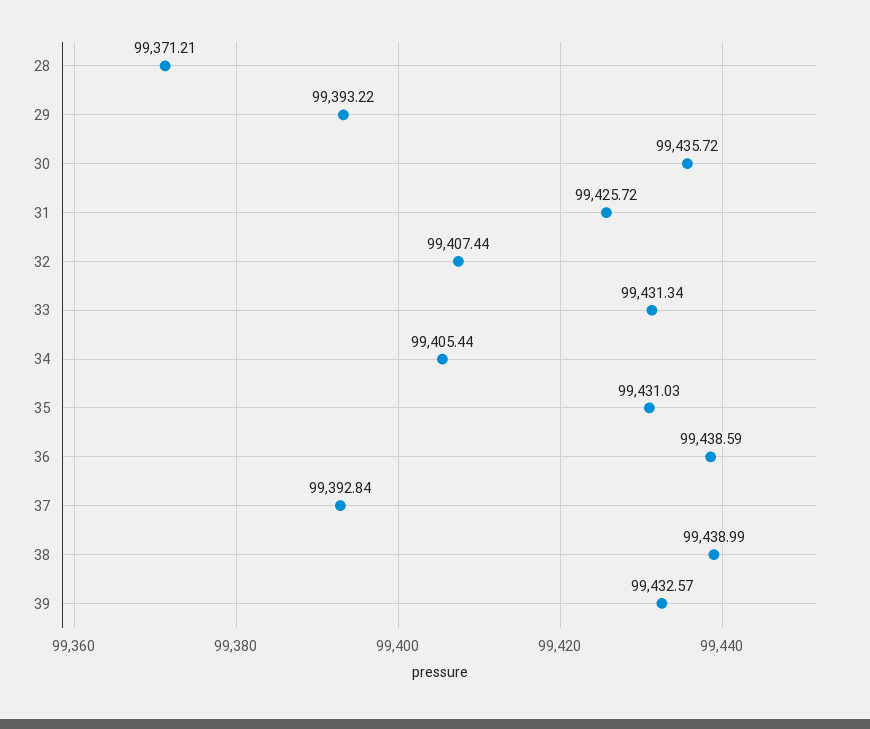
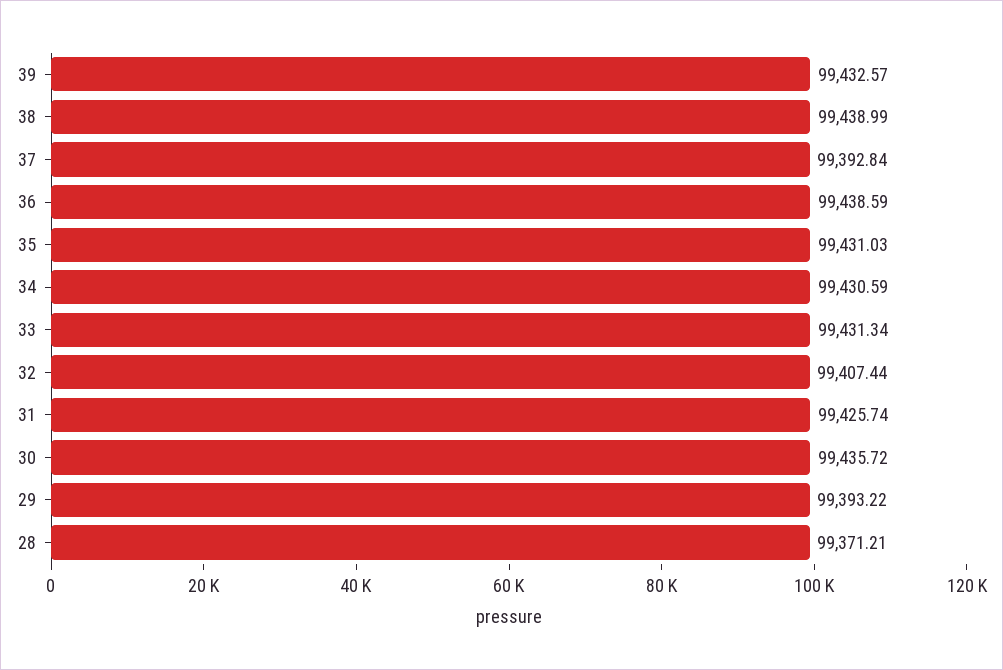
31: 99425.72 -> 99425.74
34: 99405.44 -> 99430.59

